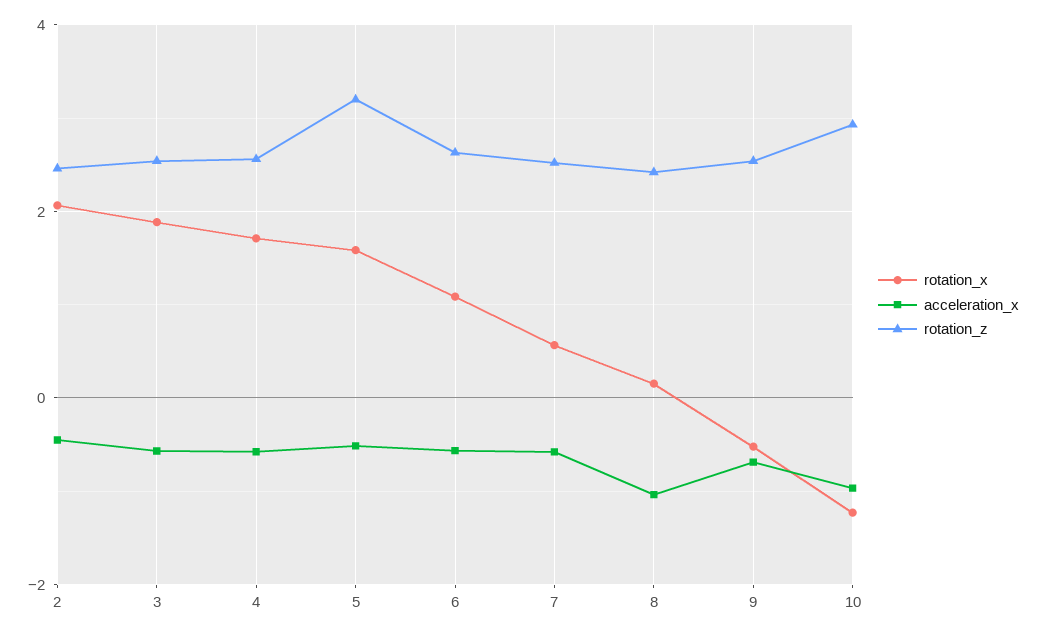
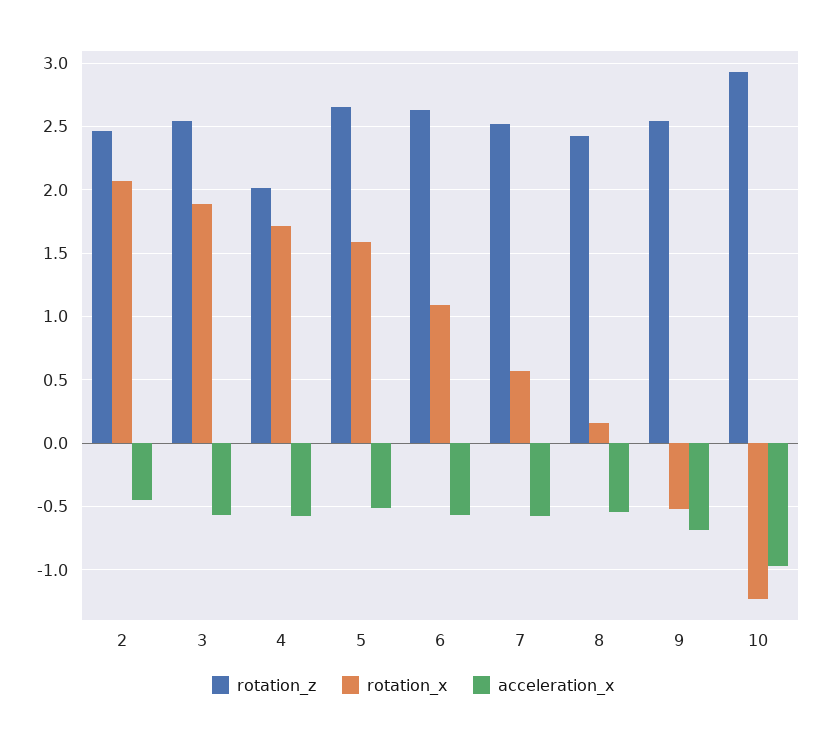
rotation_z, 4: 2.6 -> 2
rotation_z, 5: 3.2 -> 2.65
acceleration_x, 8: -1 -> -0.55

